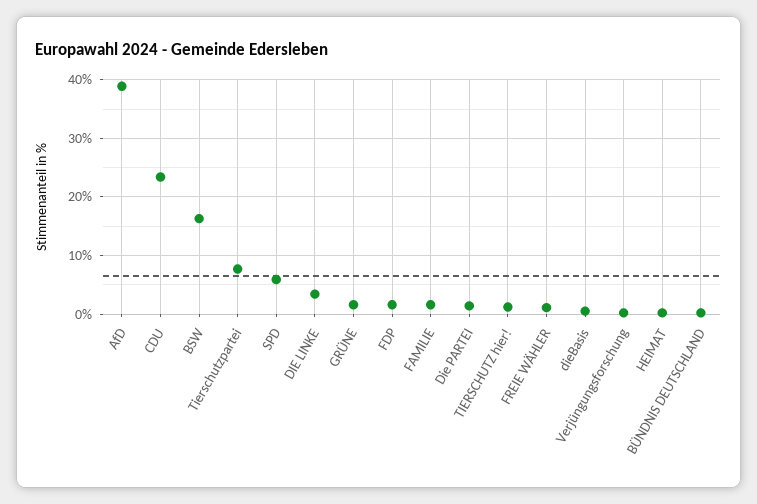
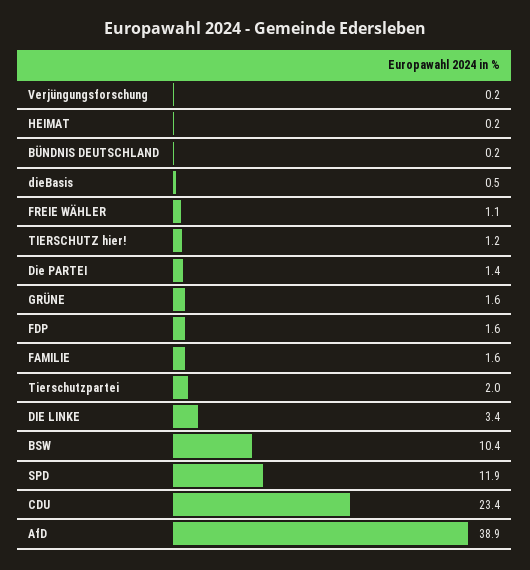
BSW: 16 -> 10.4
Tierschutzpartei: 8 -> 2
SPD: 6 -> 11.9

